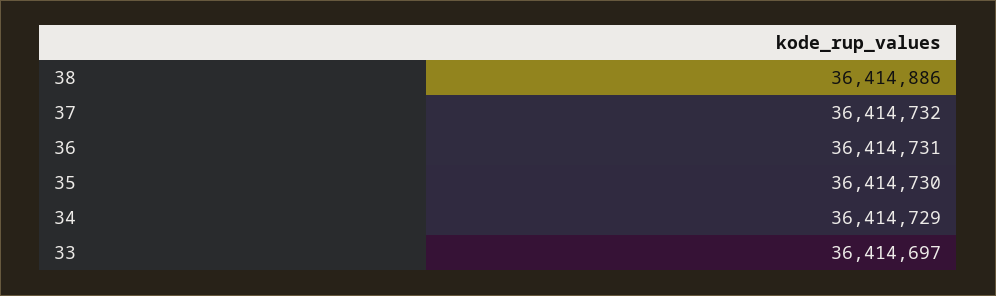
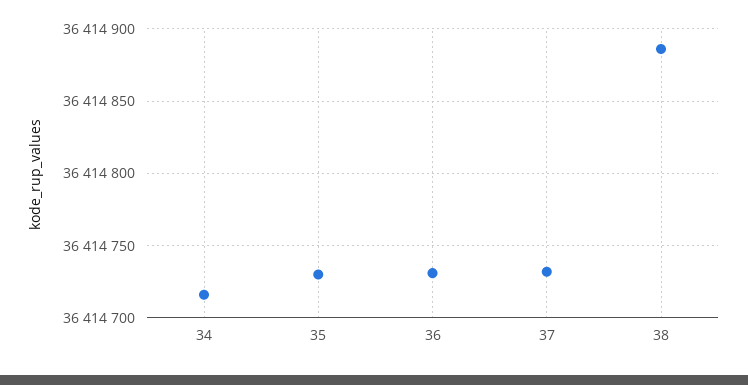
34: 36414729 -> 36414715
33: 36414697 -> none

